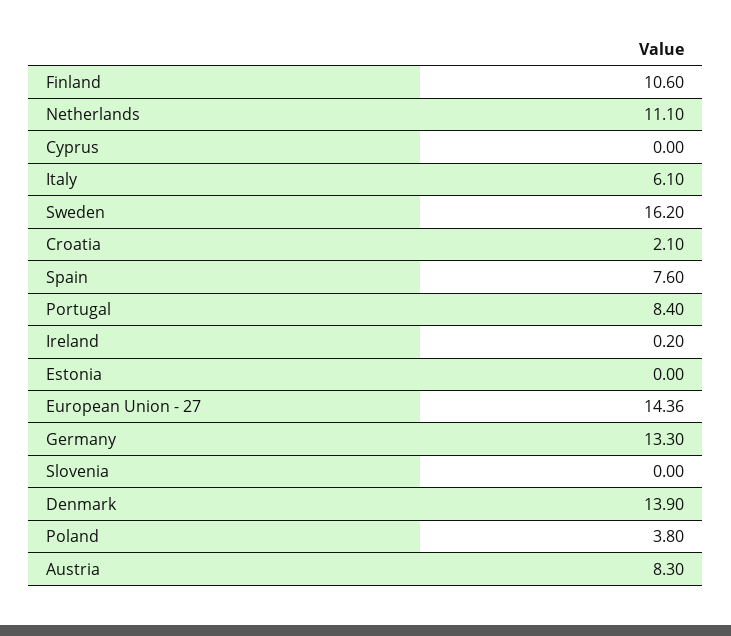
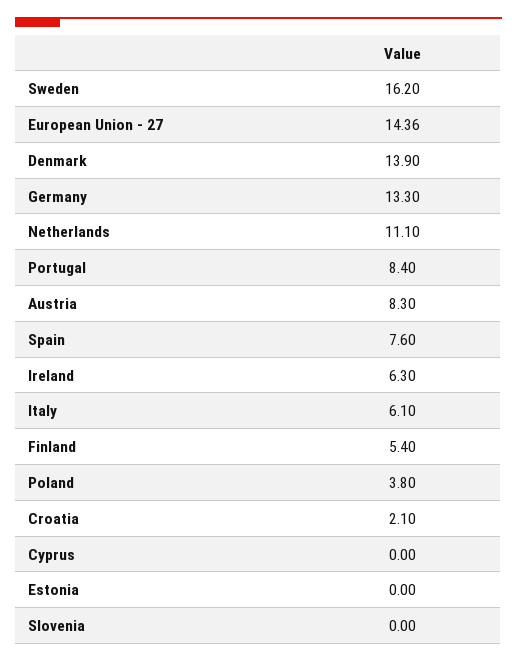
Finland: 10.6 -> 5.4
Ireland: 0.2 -> 6.3

